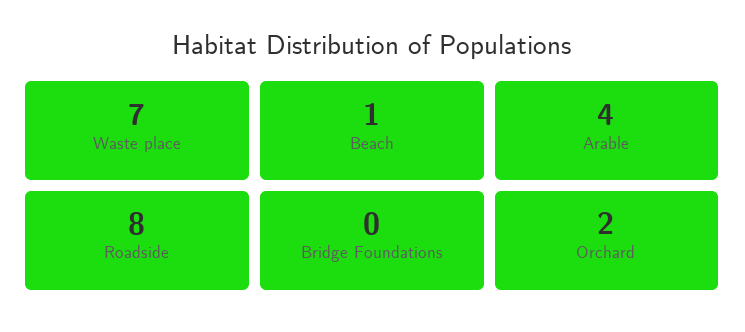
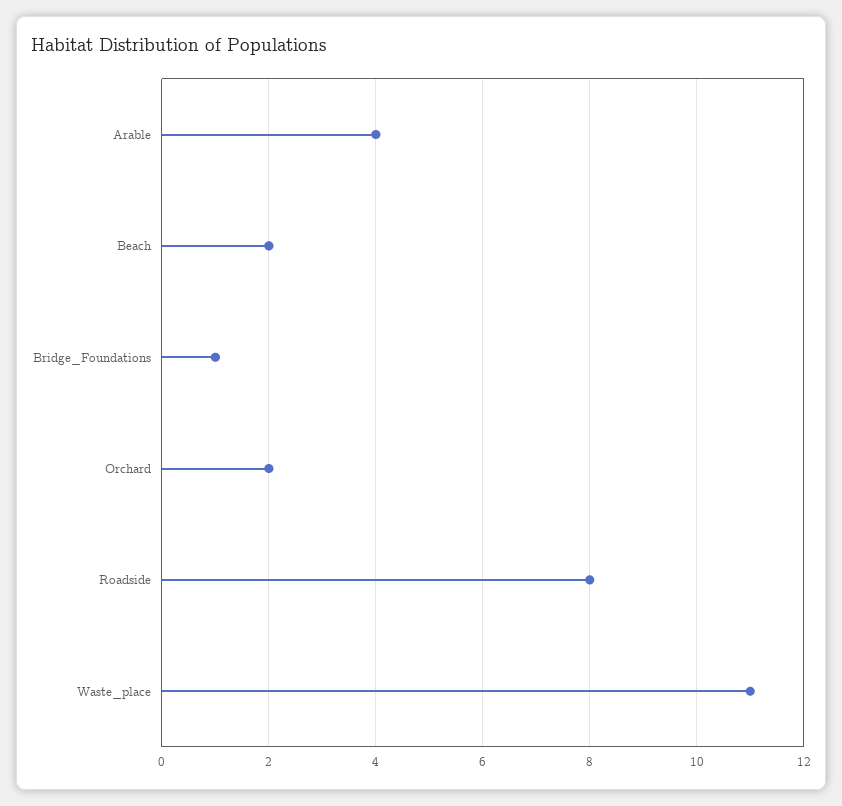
Waste place: 7 -> 11
Beach: 1 -> 2
Bridge Foundations: 0 -> 1

